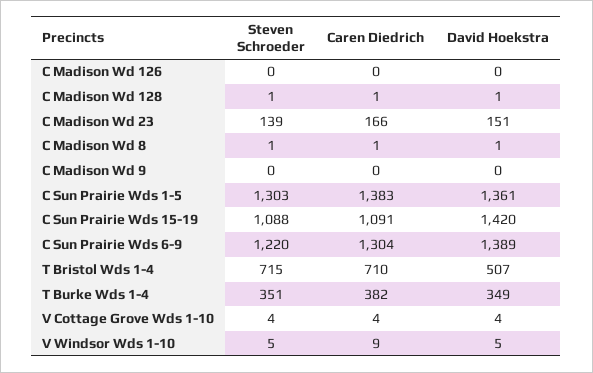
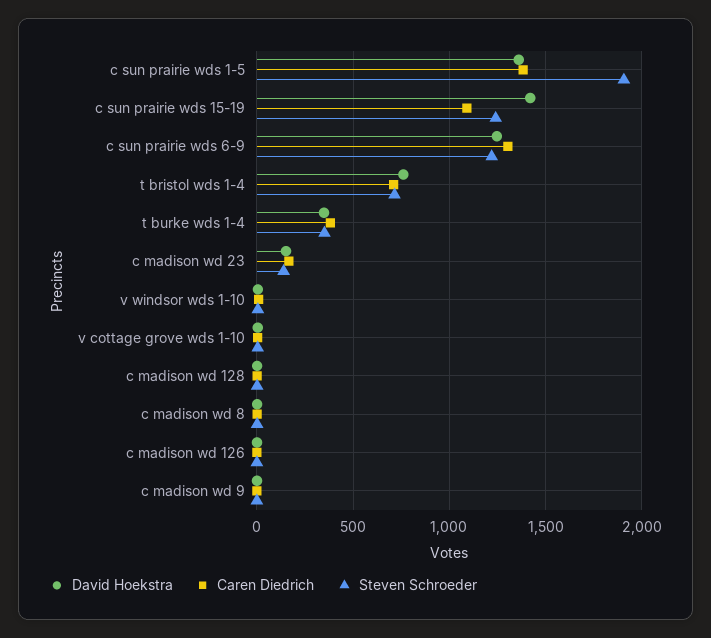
Steven Schroeder, C Sun Prairie Wds 1-5: 1303 -> 1900
Steven Schroeder, C Sun Prairie Wds 15-19: 1088 -> 1250
David Hoekstra, C Sun Prairie Wds 6-9: 1389 -> 1250
David Hoekstra, T Bristol Wds 1-4: 507 -> 750

